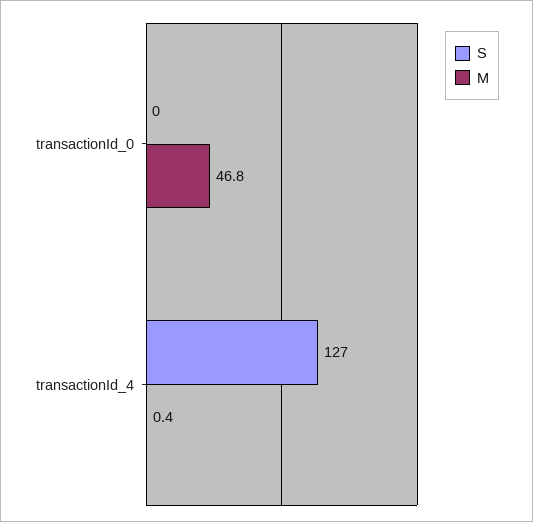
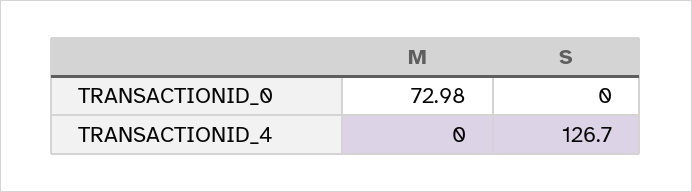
M, transactionId_0: 46.8 -> 72.98
M, transactionId_4: 0.4 -> 0

